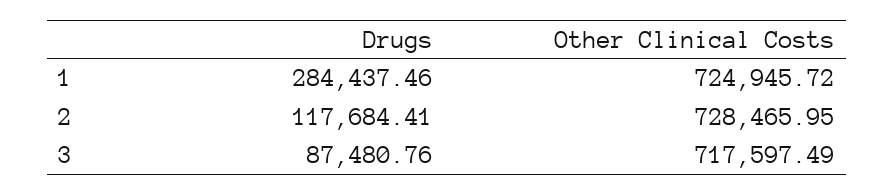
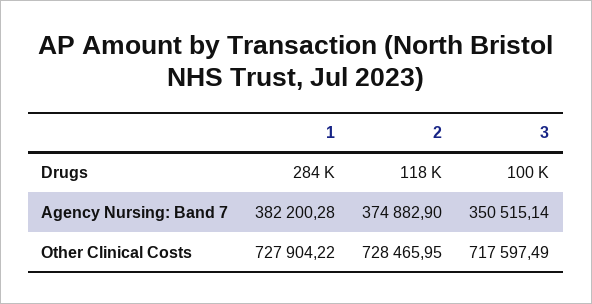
Other Clinical Costs, 1: 724945.72 -> 727904.22
Drugs, 3: 87480.76 -> 100000
Agency Nursing: Band 7, 1: none -> 382200.28
Agency Nursing: Band 7, 2: none -> 374882.9
Agency Nursing: Band 7, 3: none -> 350515.14

